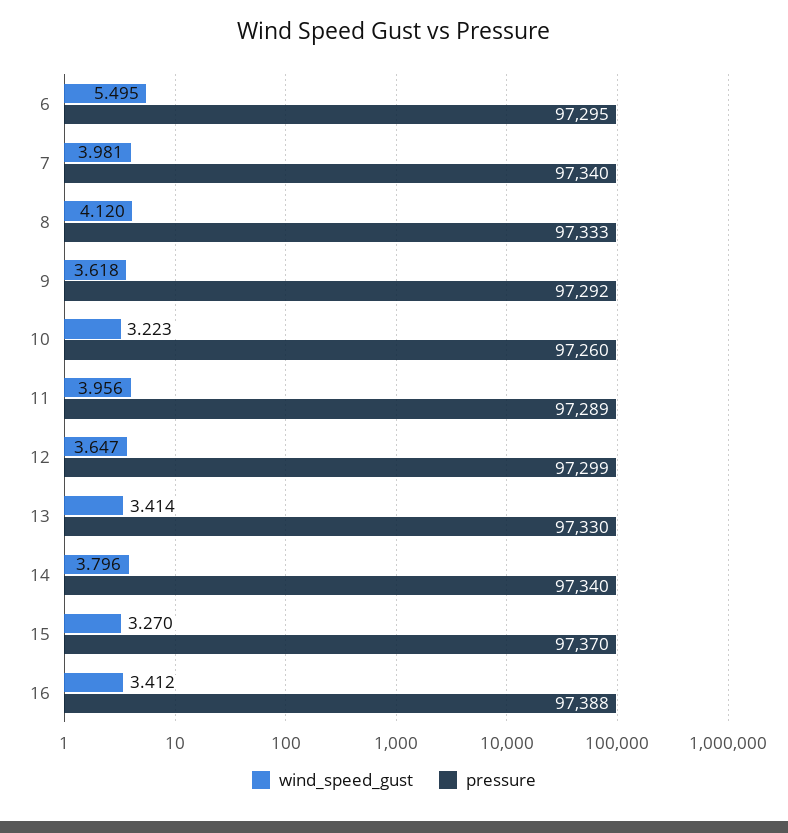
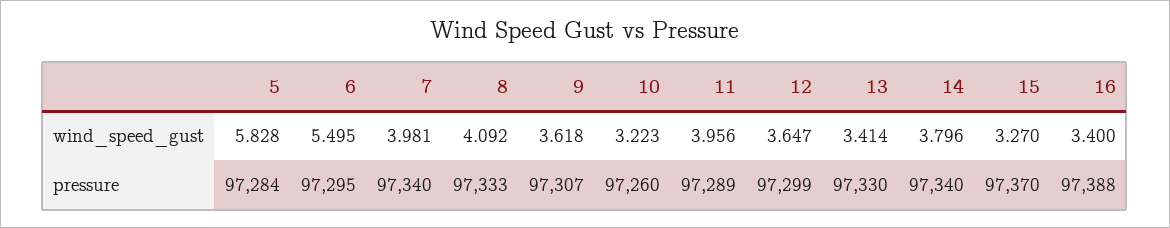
wind_speed_gust, 8: 4.12 -> 4.092
pressure, 9: 97292 -> 97307
wind_speed_gust, 16: 3.412 -> 3.4
wind_speed_gust, 5: none -> 5.828
pressure, 5: none -> 97284

